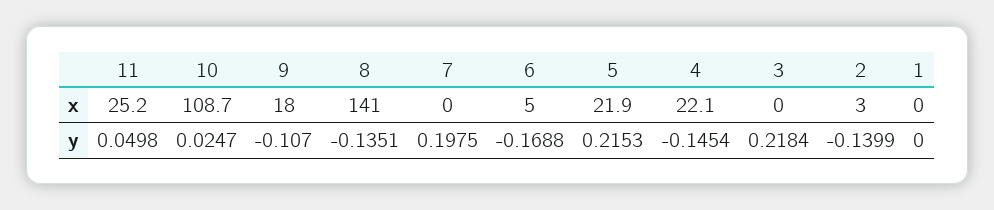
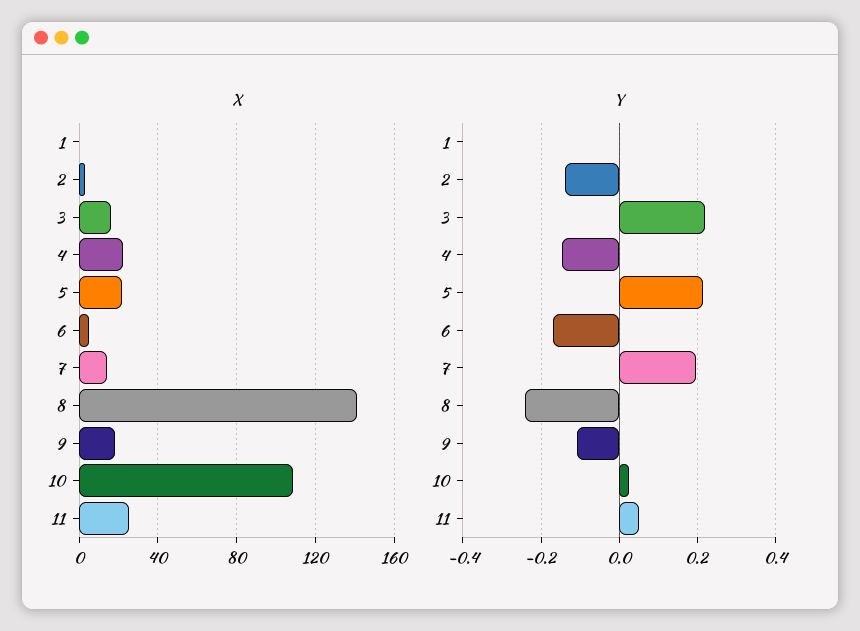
x, 7: 0 -> 15
x, 3: 0 -> 15
y, 8: -0.1351 -> -0.24

